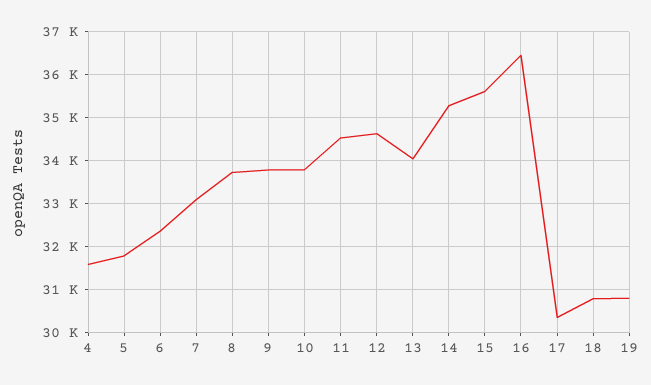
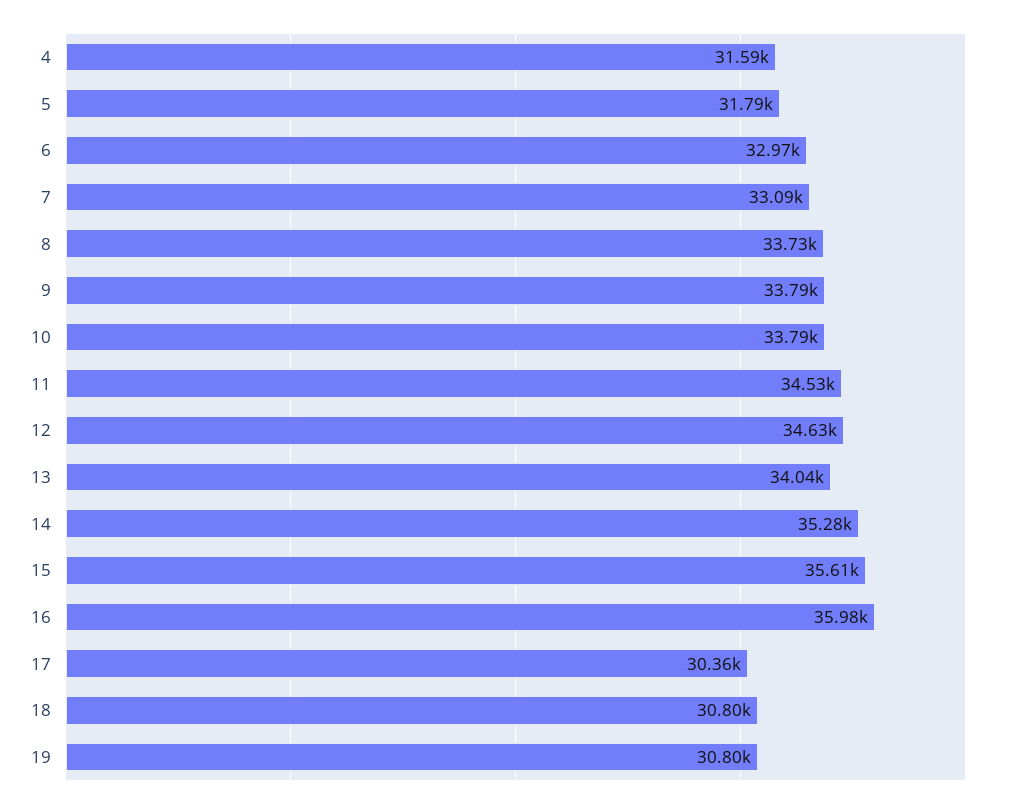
6: 32400 -> 32970
16: 36400 -> 35980

